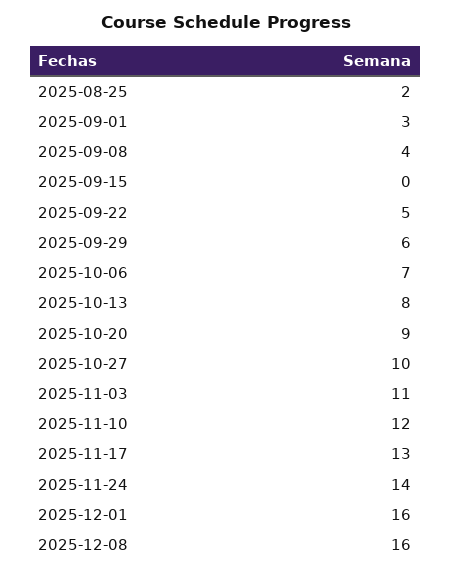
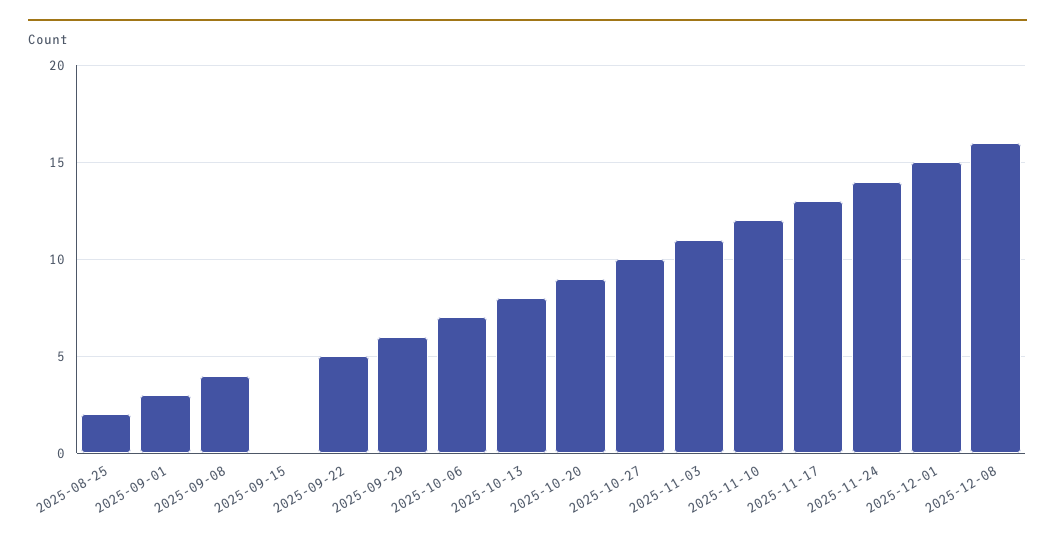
2025-12-01: 16 -> 15

